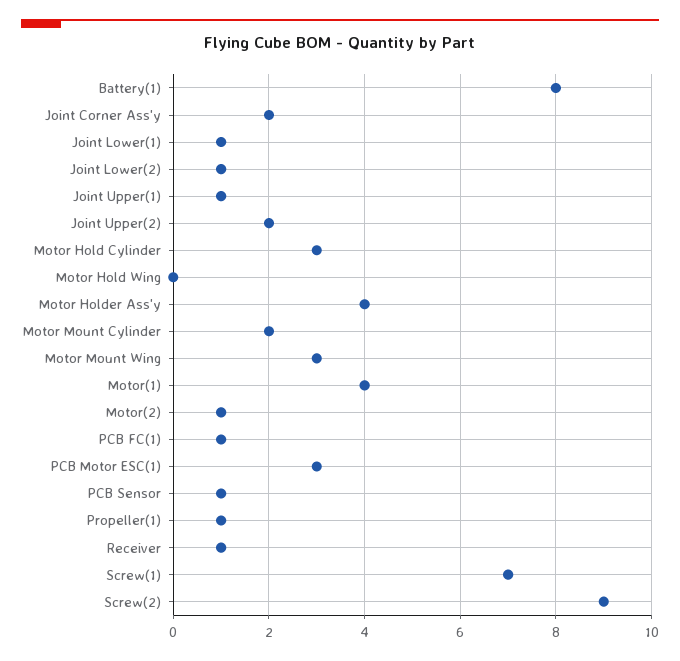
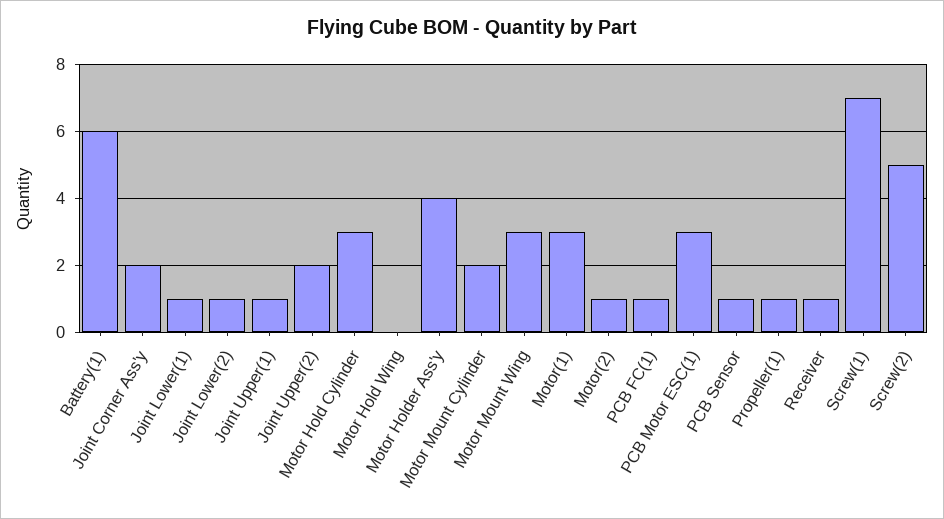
Battery(1): 8 -> 6
Motor(1): 4 -> 3
Screw(2): 9 -> 5

